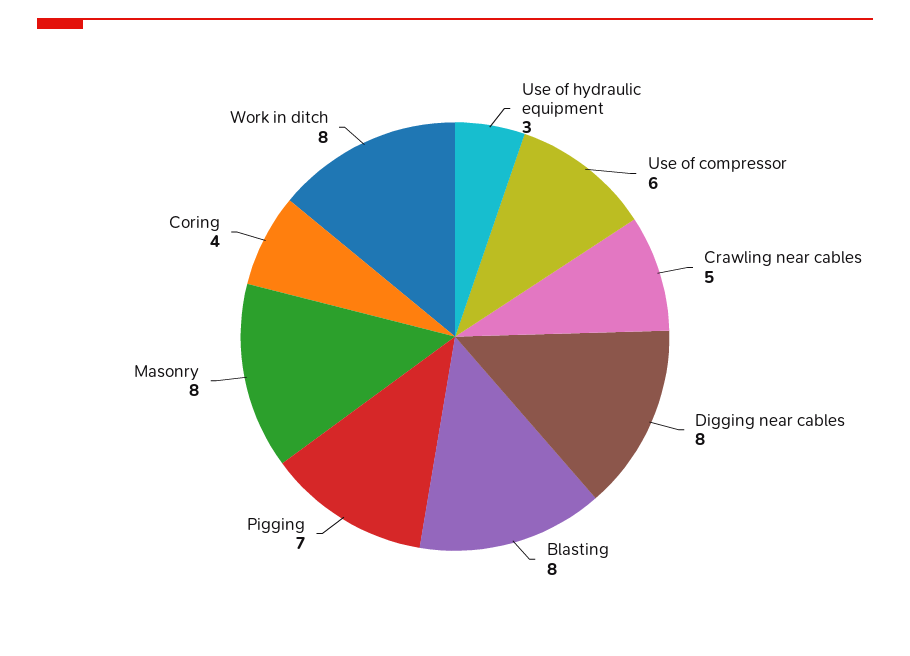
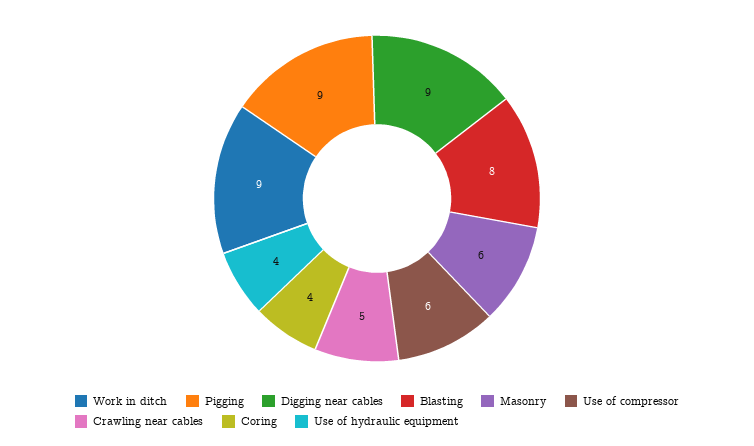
Use of hydraulic equipment: 3 -> 4
Digging near cables: 8 -> 9
Pigging: 7 -> 9
Masonry: 8 -> 6
Work in ditch: 8 -> 9

